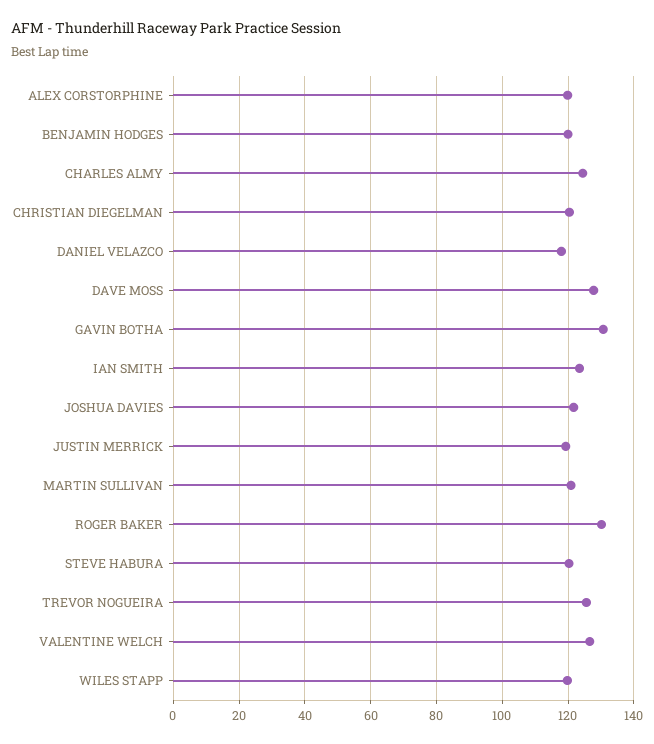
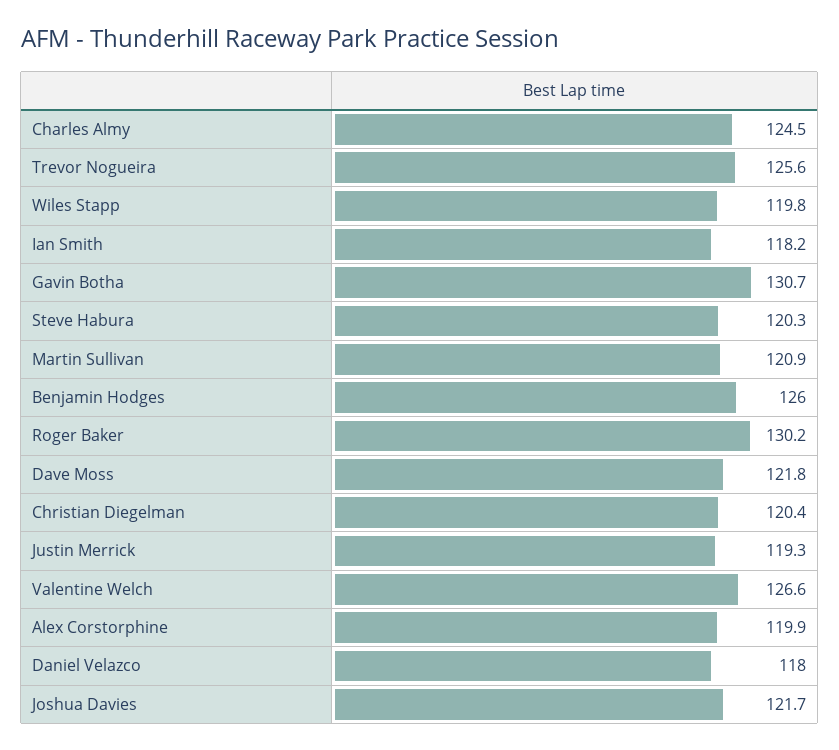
BENJAMIN HODGES: 120 -> 126
DAVE MOSS: 128 -> 121.8
IAN SMITH: 124 -> 118.2

